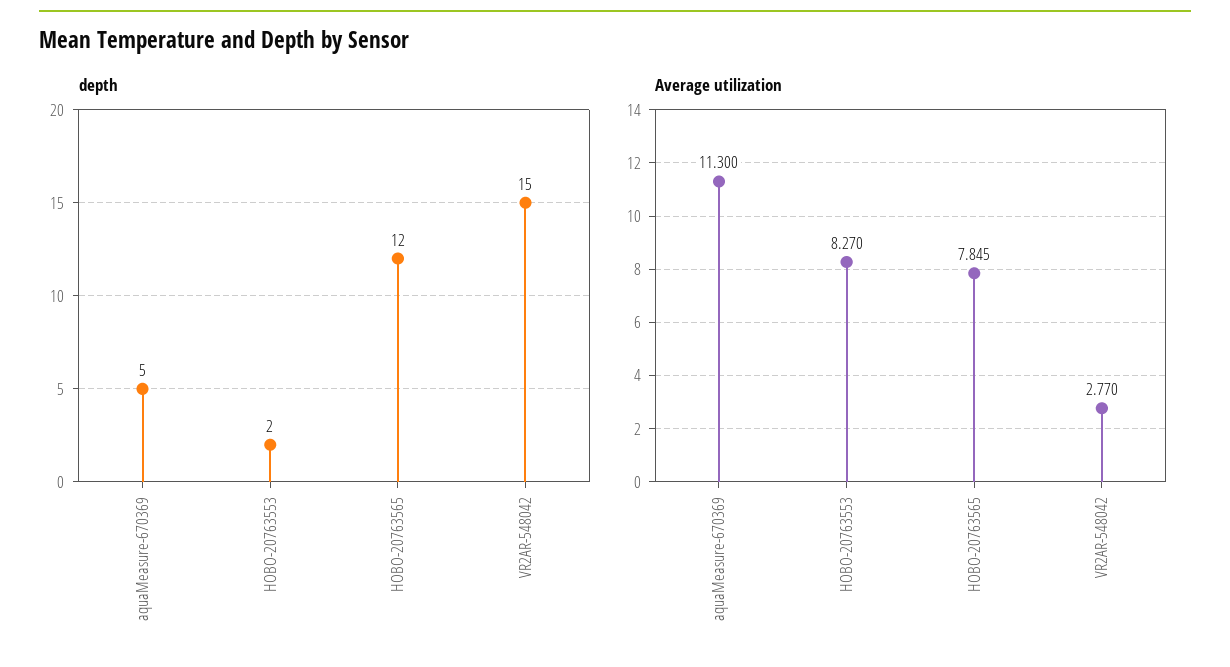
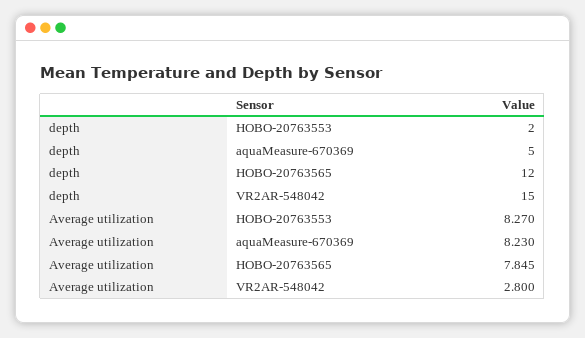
Average utilization, aquaMeasure-670369: 11.3 -> 8.23
Average utilization, VR2AR-548042: 2.77 -> 2.8

